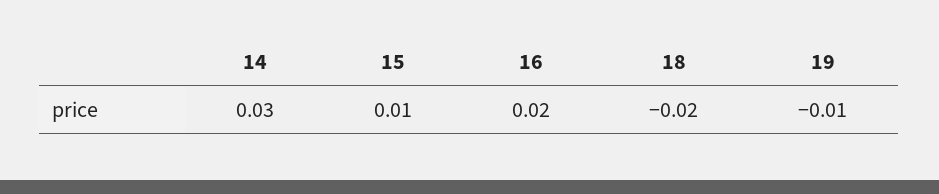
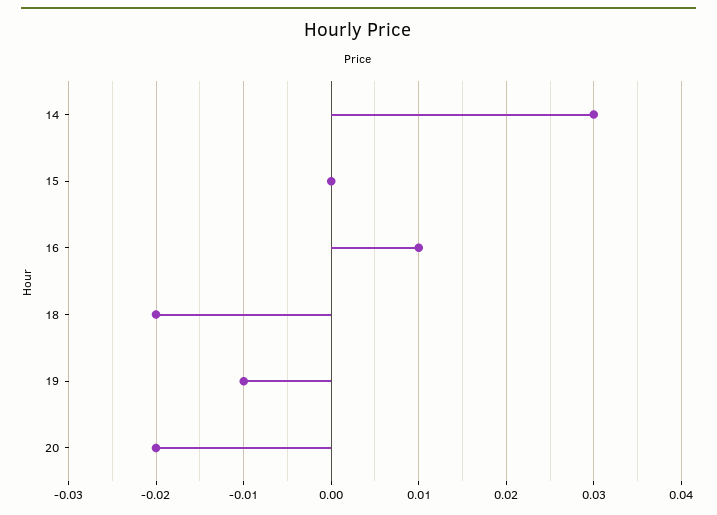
15: 0.01 -> 0
16: 0.02 -> 0.01
20: none -> -0.02

